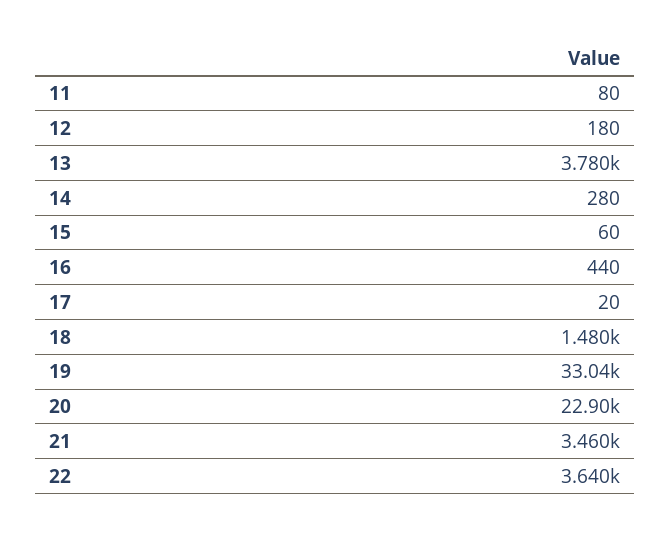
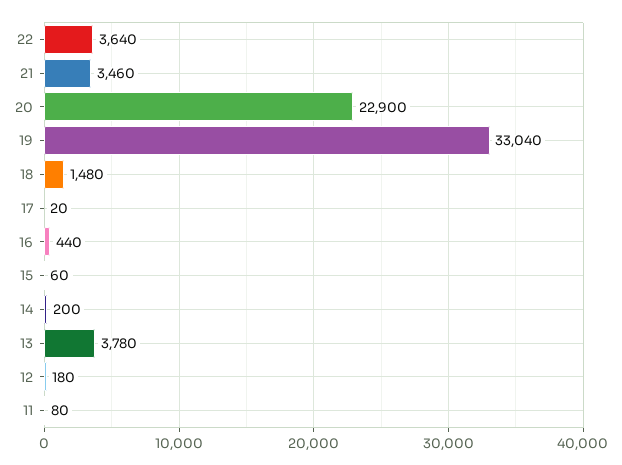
14: 280 -> 200

